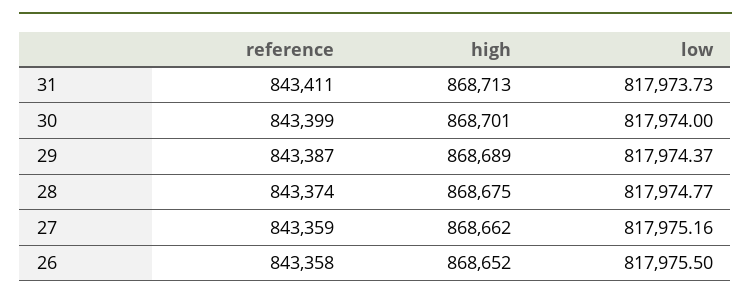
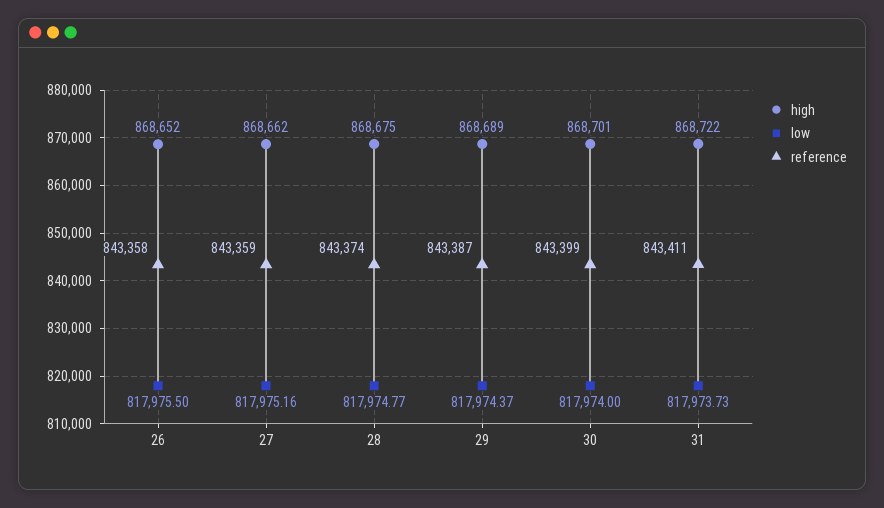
high, 31: 868713 -> 868722

